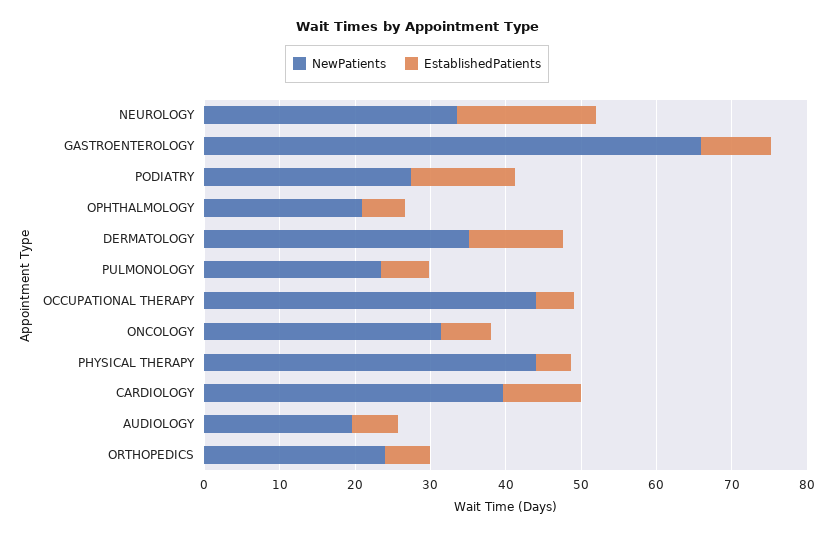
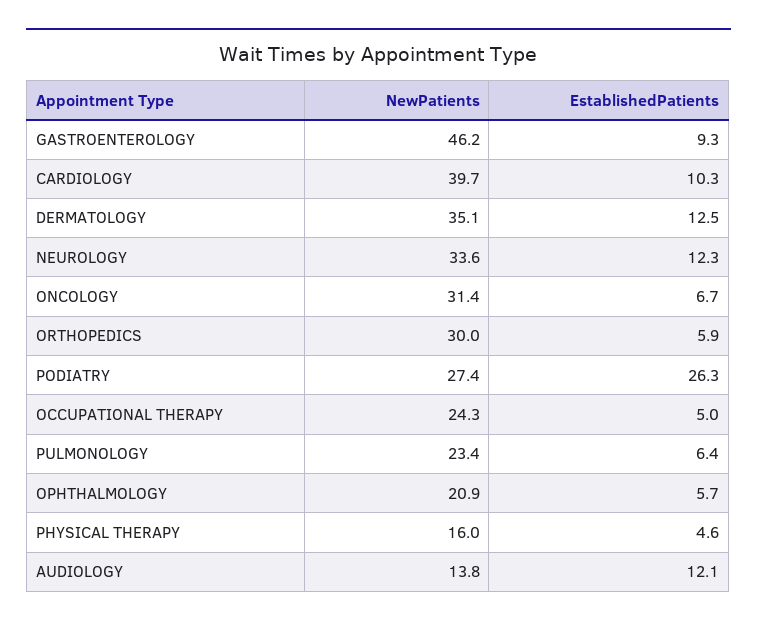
EstablishedPatients, NEUROLOGY: 18 -> 12.3
NewPatients, GASTROENTEROLOGY: 66 -> 46.2
EstablishedPatients, PODIATRY: 14 -> 26.3
NewPatients, OCCUPATIONAL THERAPY: 44 -> 24.3
NewPatients, PHYSICAL THERAPY: 44 -> 16
NewPatients, AUDIOLOGY: 20 -> 13.8
EstablishedPatients, AUDIOLOGY: 6 -> 12.1
NewPatients, ORTHOPEDICS: 24 -> 30

